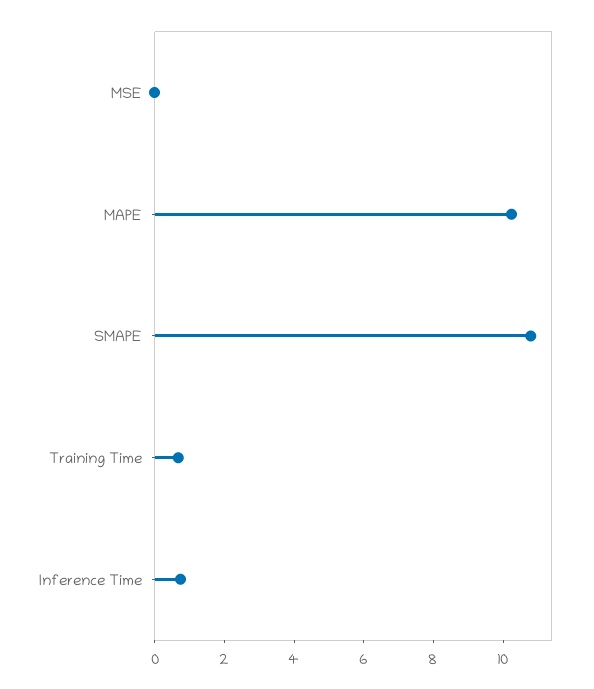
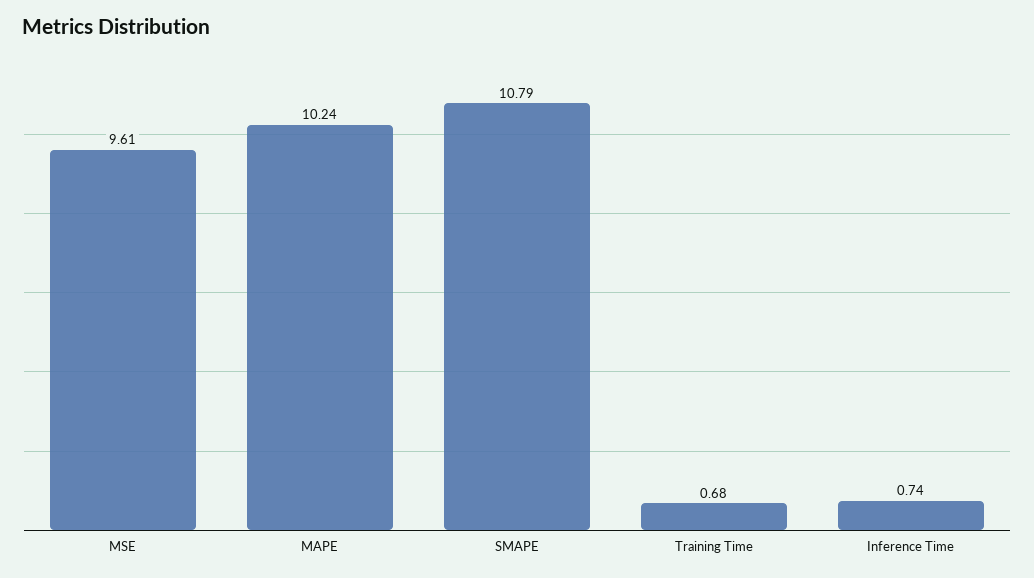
MSE: 0 -> 9.61

